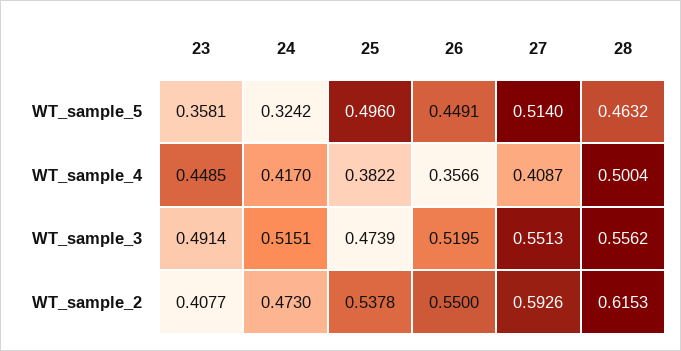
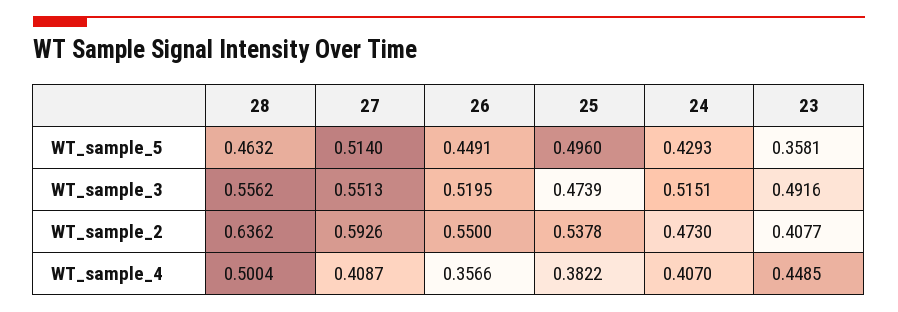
24, WT_sample_5: 0.3242 -> 0.4293
24, WT_sample_4: 0.417 -> 0.407
23, WT_sample_3: 0.4914 -> 0.4916
28, WT_sample_2: 0.6153 -> 0.6362

